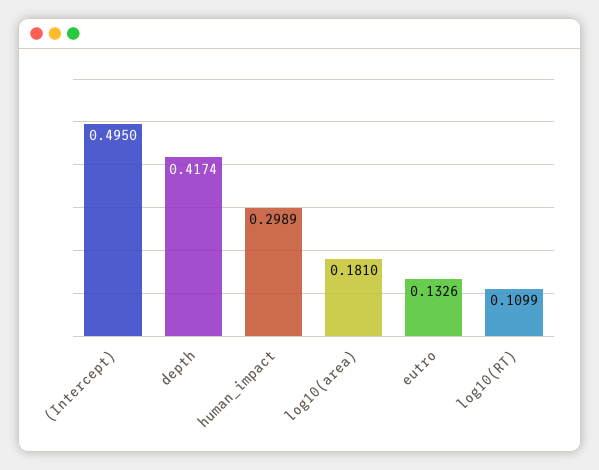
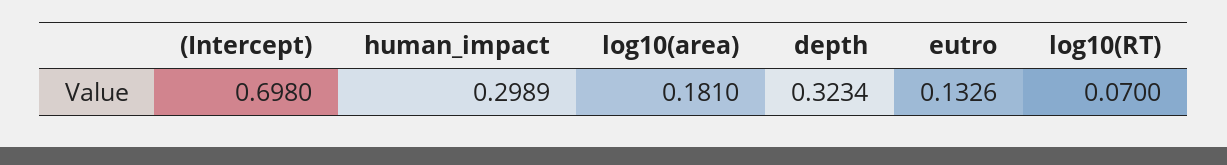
(Intercept): 0.495 -> 0.698
depth: 0.4174 -> 0.3234
log10(RT): 0.1099 -> 0.07

